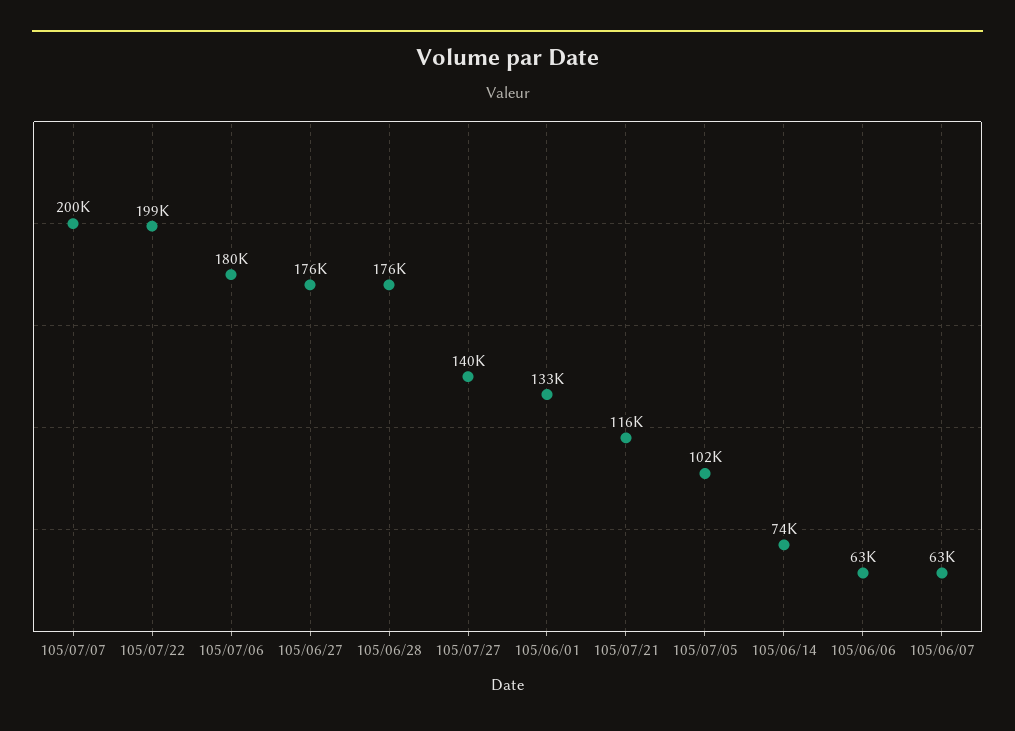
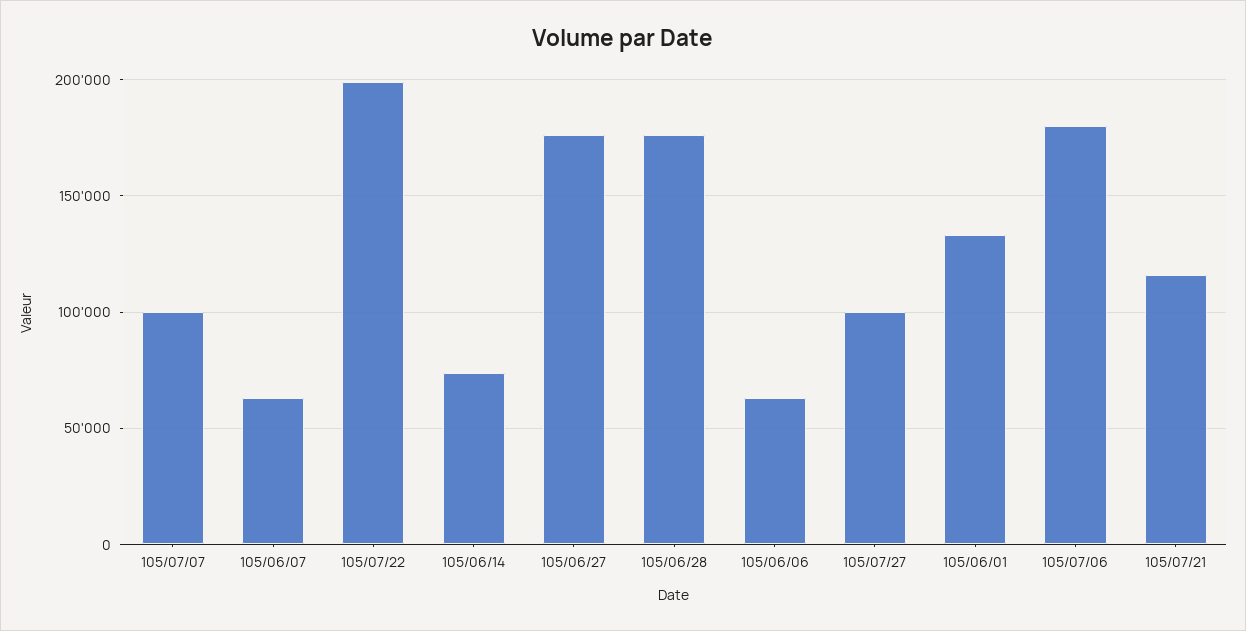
105/07/07: 200000 -> 100000
105/07/27: 140000 -> 100000
105/07/05: 102000 -> none

